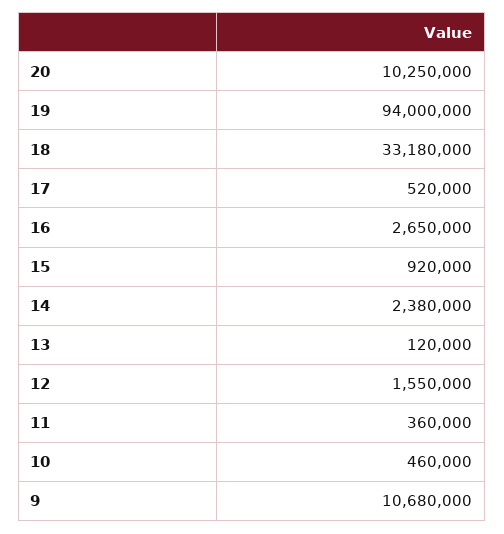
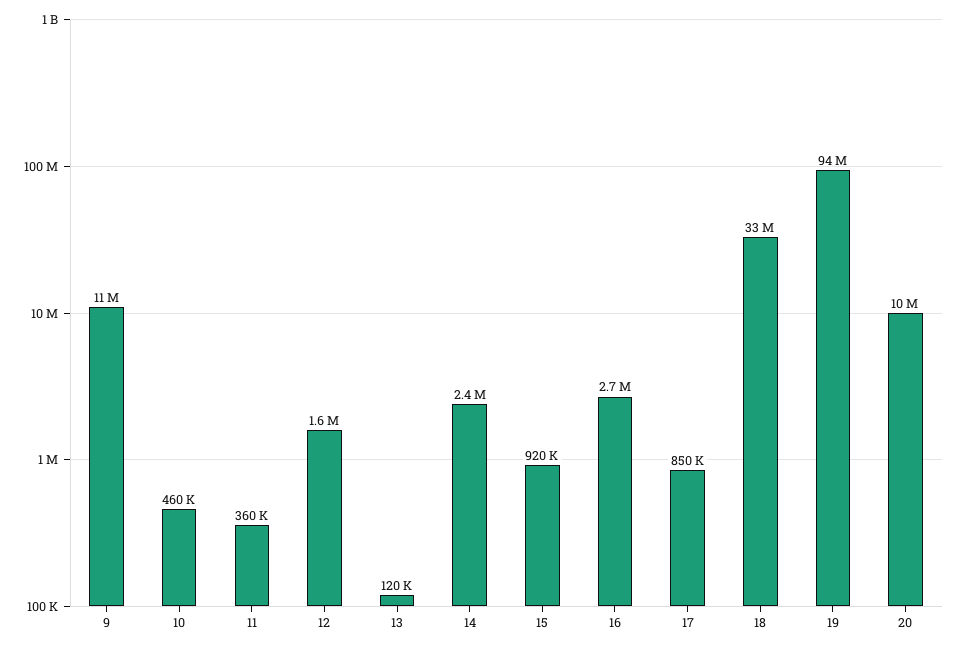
17: 520000 -> 850000

